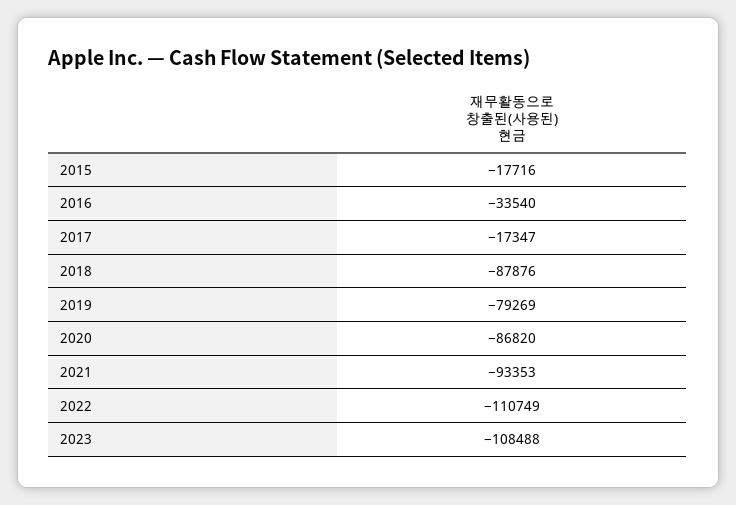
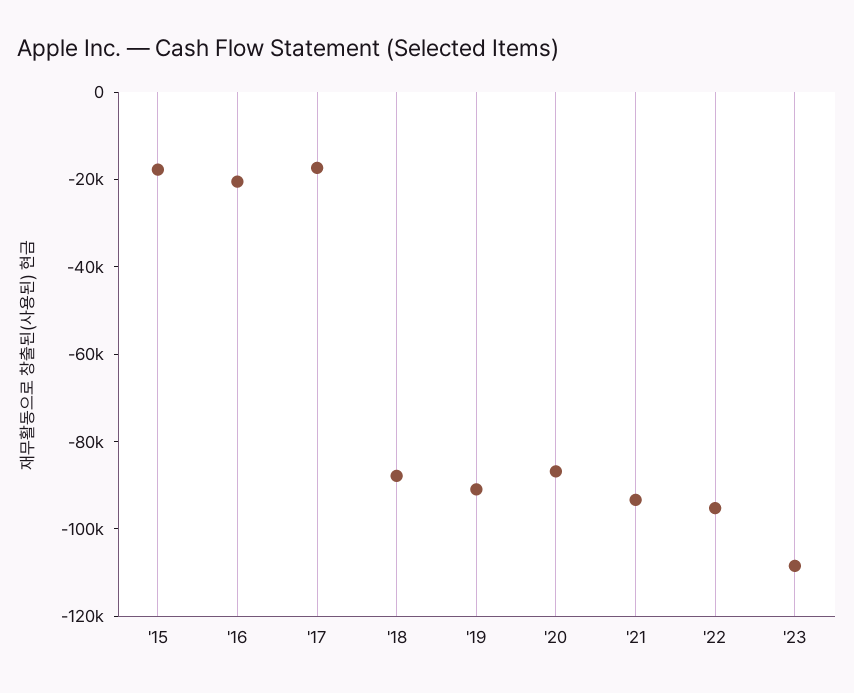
2016: -33540 -> -20000
2019: -79269 -> -90000
2022: -110749 -> -95000

